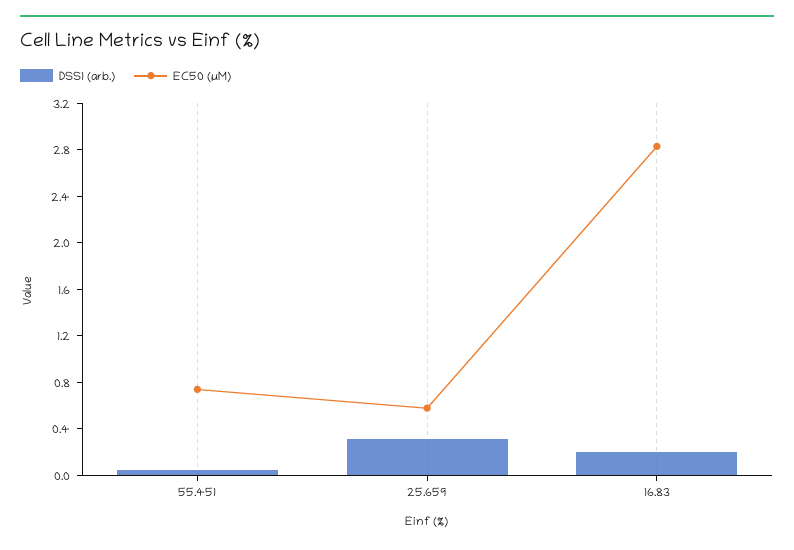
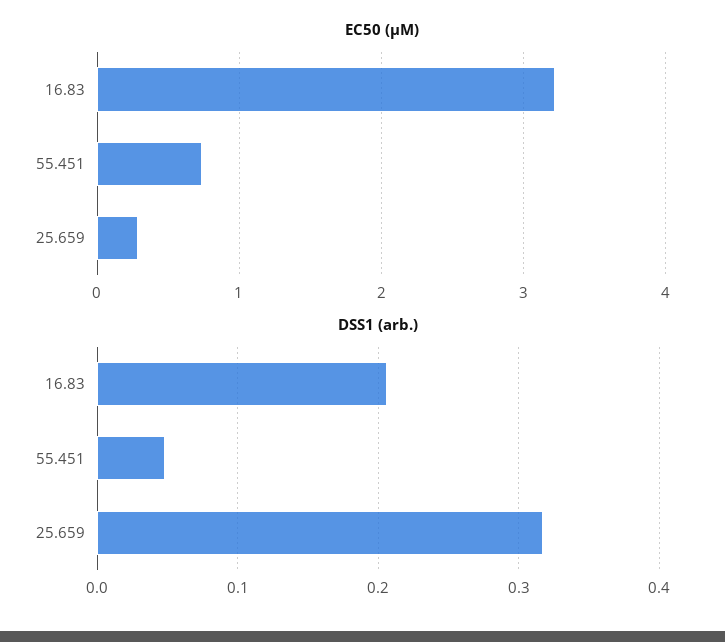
EC50 (µM), 25.659: 0.6 -> 0.3
EC50 (µM), 16.83: 2.8 -> 3.2

